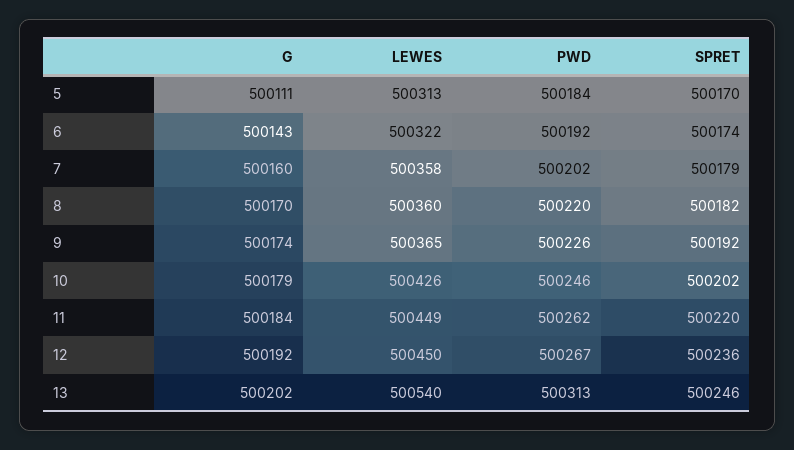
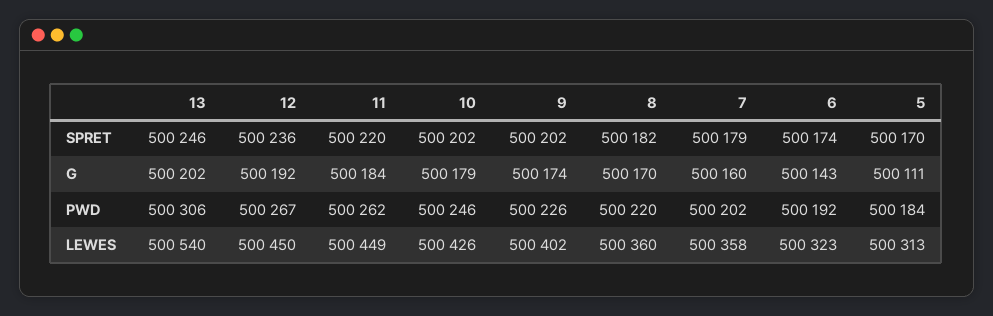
LEWES, 6: 500322 -> 500323
LEWES, 9: 500365 -> 500402
SPRET, 9: 500192 -> 500202
PWD, 13: 500313 -> 500306

